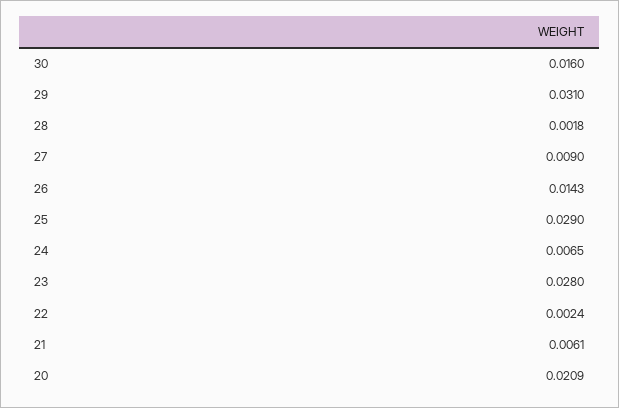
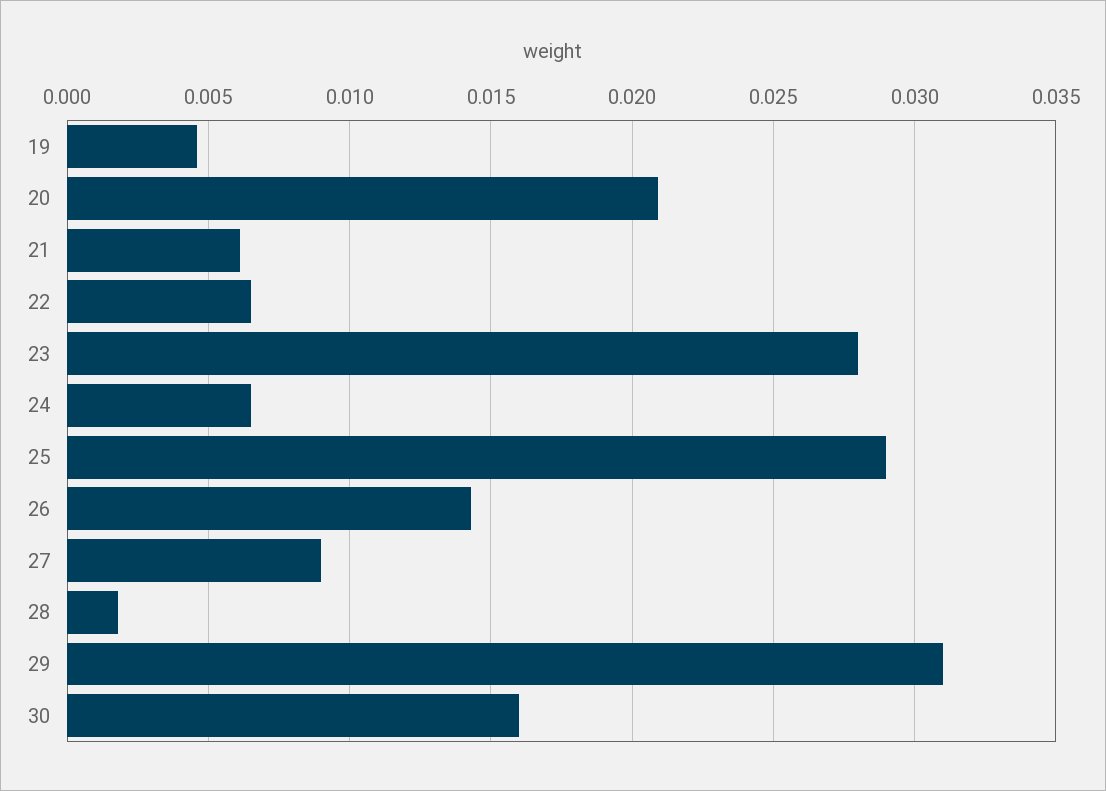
22: 0.0024 -> 0.0065
19: none -> 0.0045

